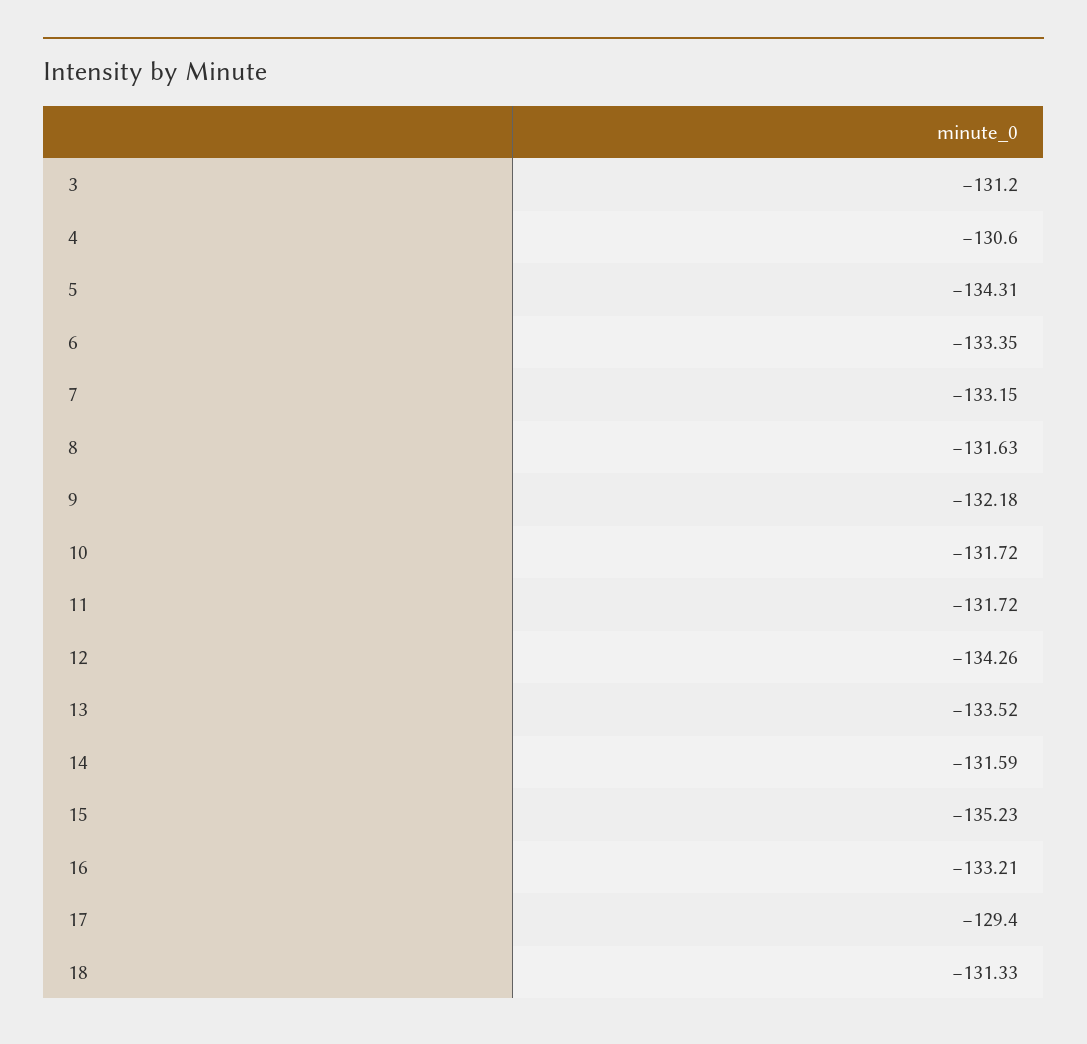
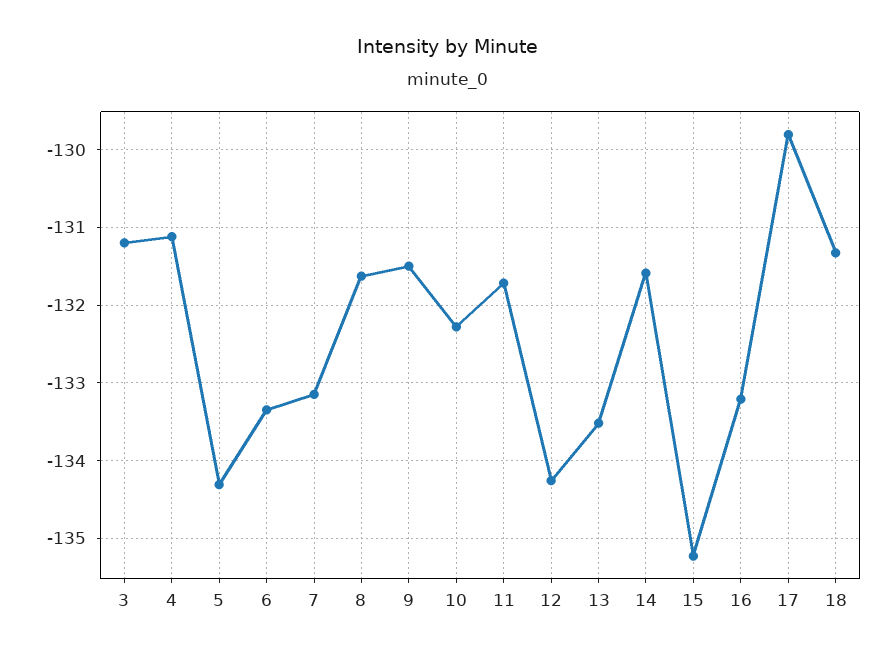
4: -130.6 -> -131.1
9: -132.18 -> -131.5
10: -131.72 -> -132.3
17: -129.4 -> -129.8

